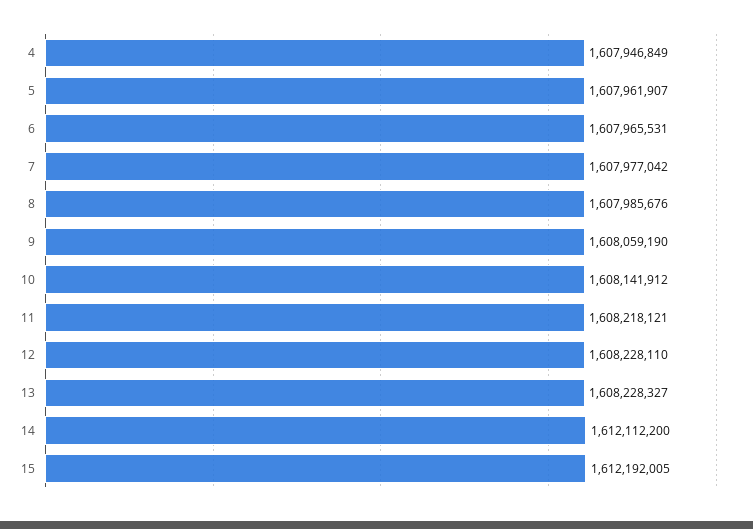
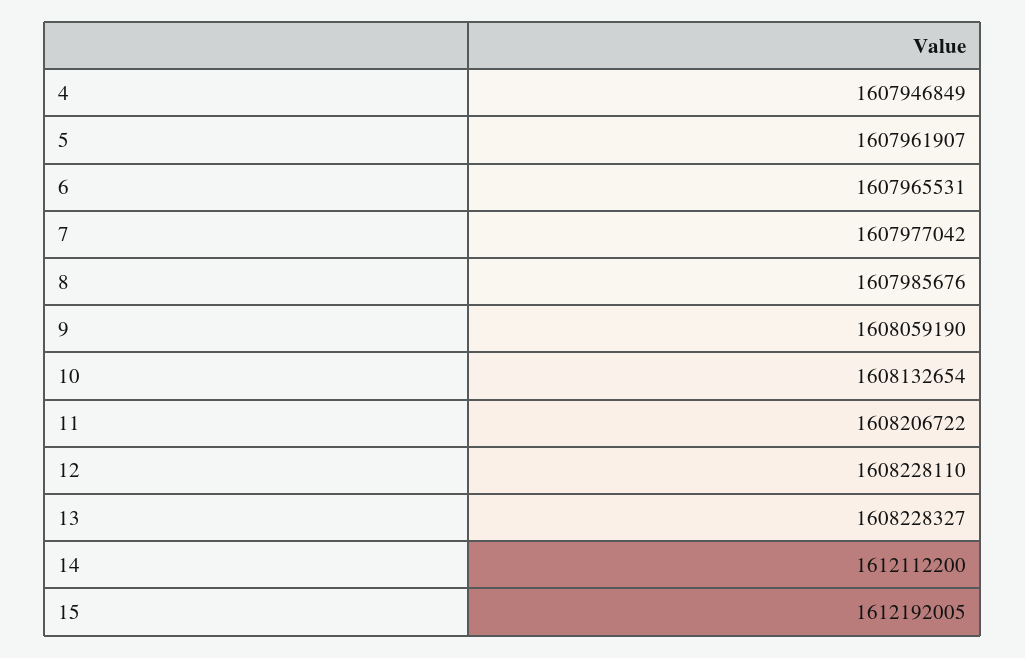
10: 1608141912 -> 1608132654
11: 1608218121 -> 1608206722

